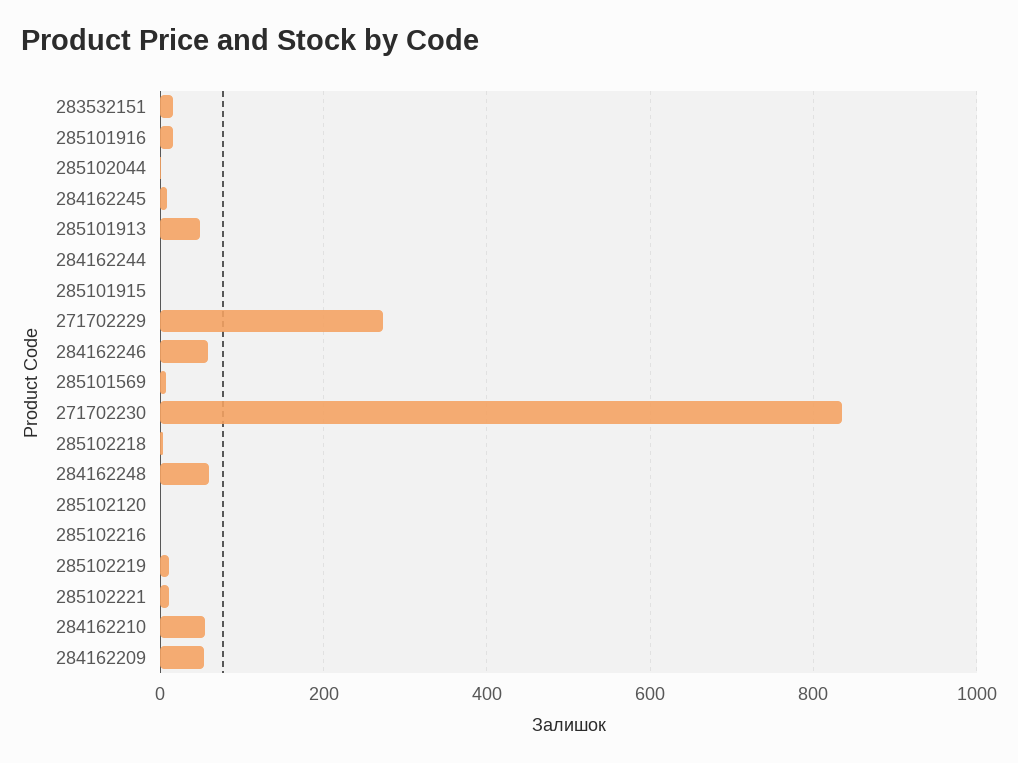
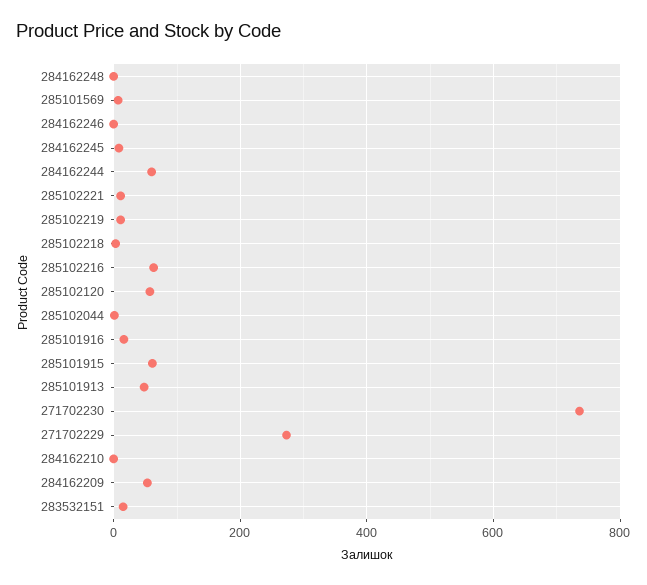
284162244: 0 -> 60
285101915: 0 -> 60
284162246: 60 -> 0
271702230: 840 -> 740
284162248: 60 -> 0
285102120: 0 -> 60
285102216: 0 -> 60
284162210: 60 -> 0

